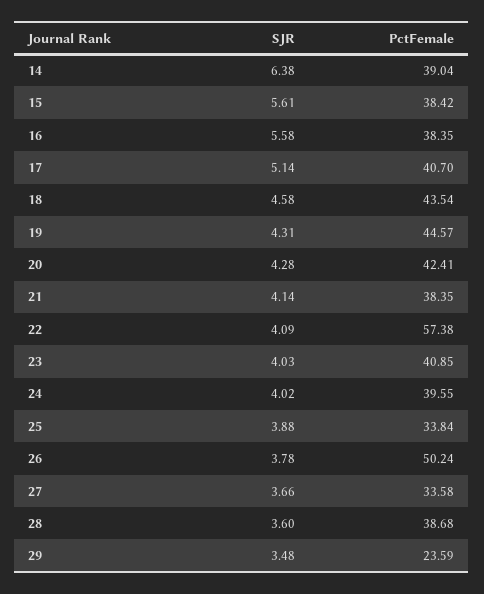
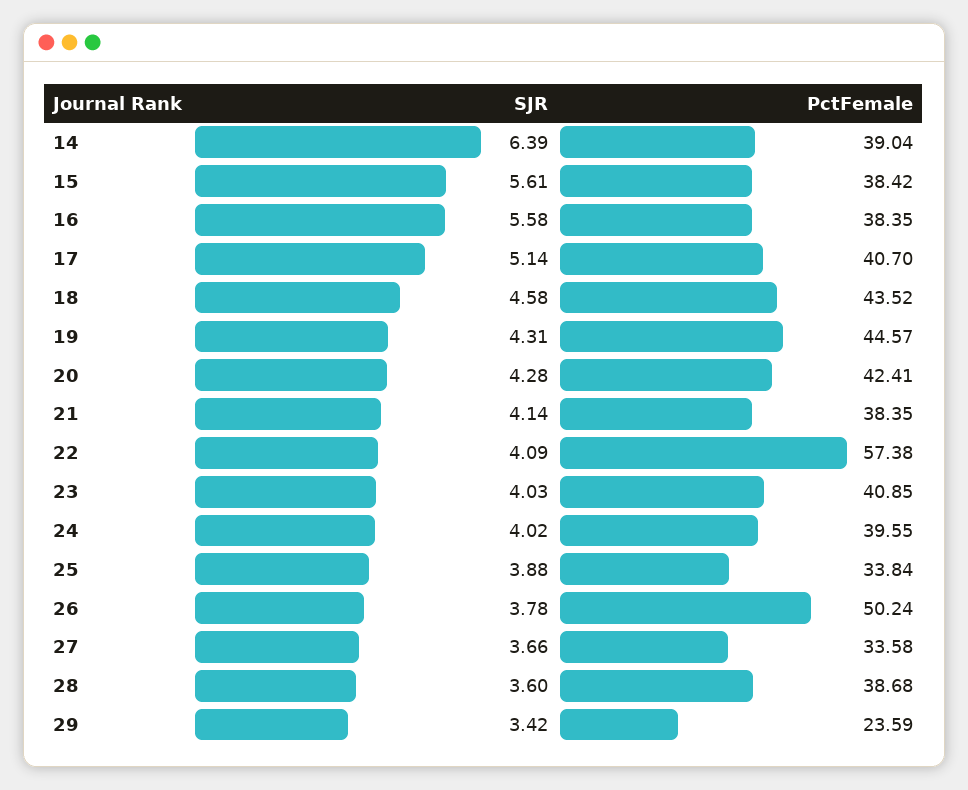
SJR, 14: 6.38 -> 6.39
PctFemale, 18: 43.54 -> 43.52
SJR, 29: 3.48 -> 3.42

